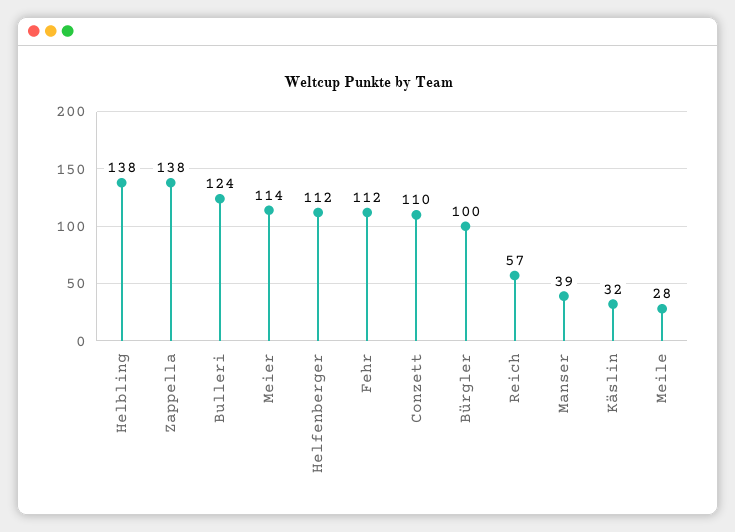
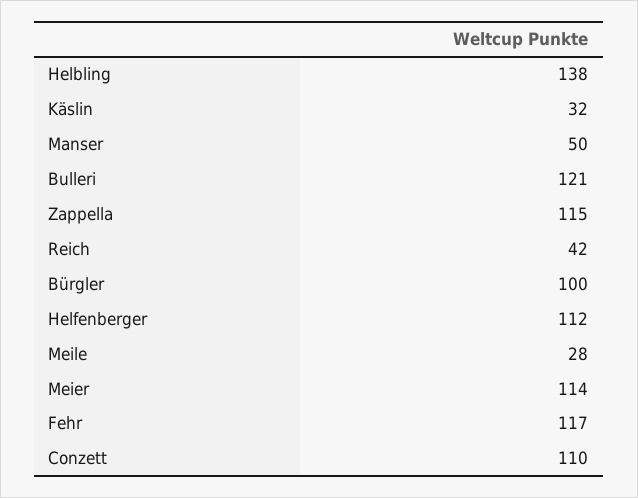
Zappella: 138 -> 115
Bulleri: 124 -> 121
Fehr: 112 -> 117
Reich: 57 -> 42
Manser: 39 -> 50

